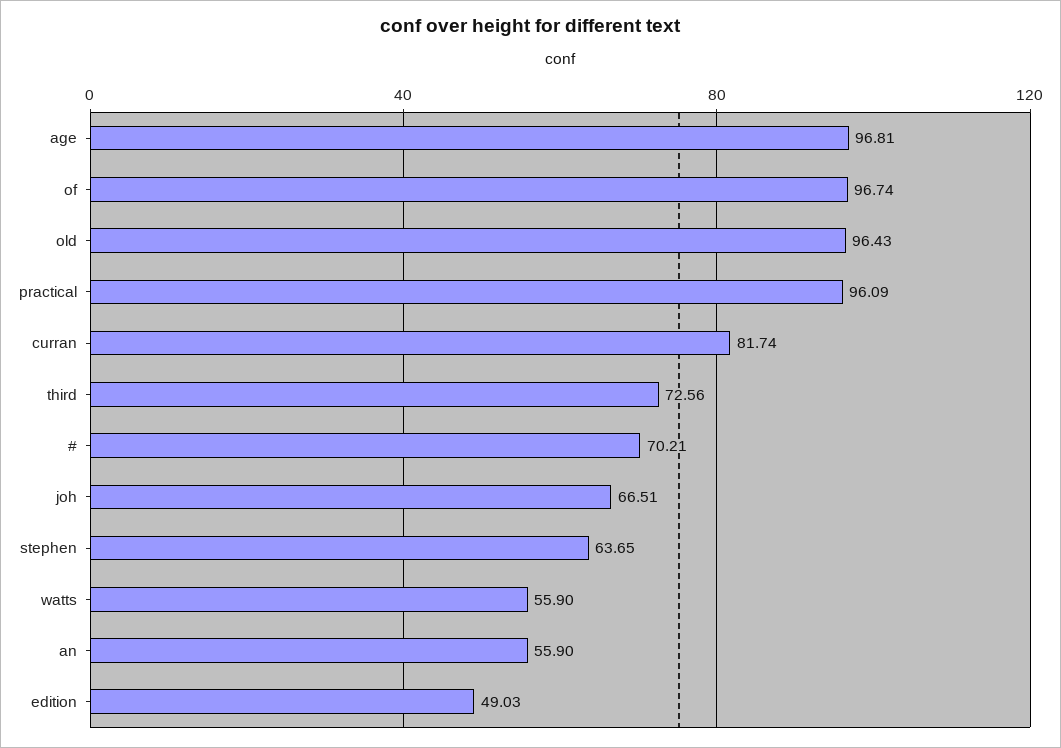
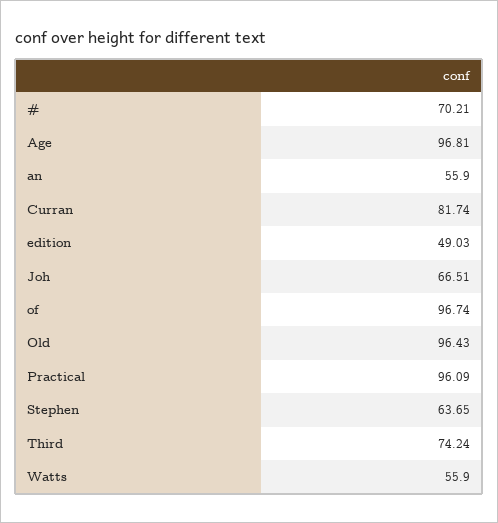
third: 72.56 -> 74.24

